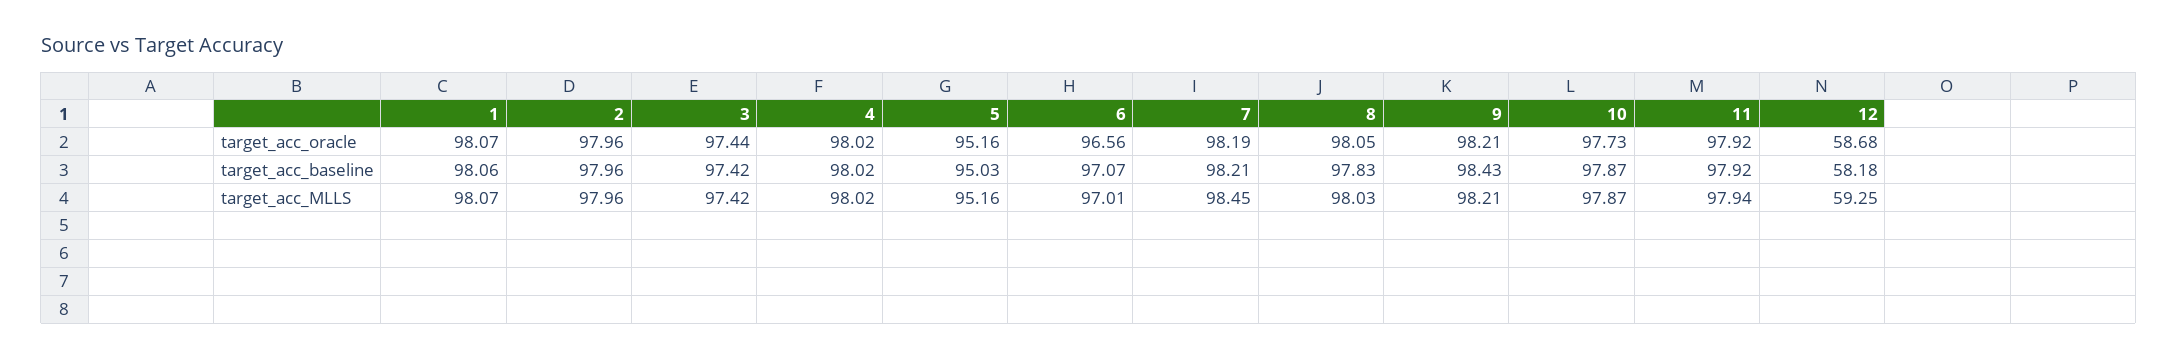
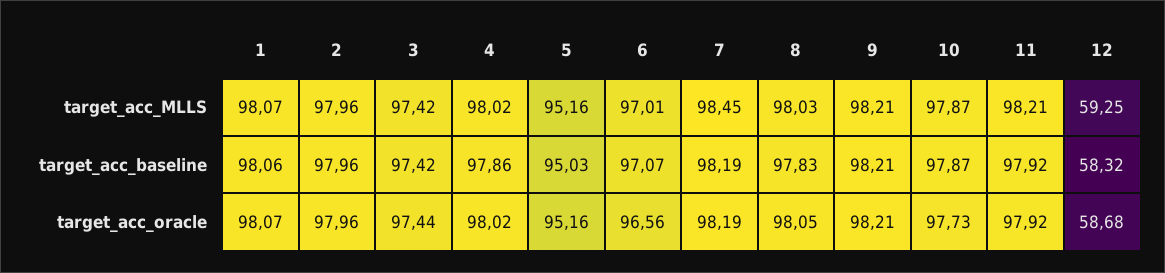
4, target_acc_baseline: 98.02 -> 97.86
7, target_acc_baseline: 98.21 -> 98.19
9, target_acc_baseline: 98.43 -> 98.21
12, target_acc_baseline: 58.18 -> 58.32
11, target_acc_MLLS: 97.94 -> 98.21

